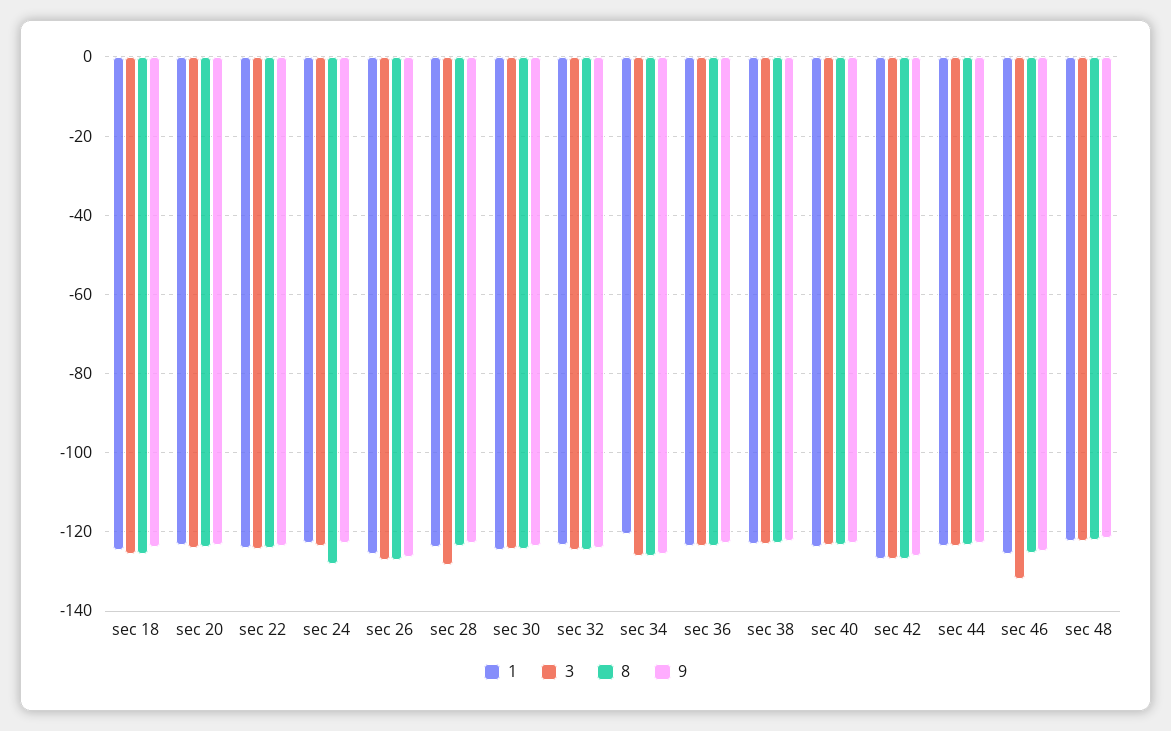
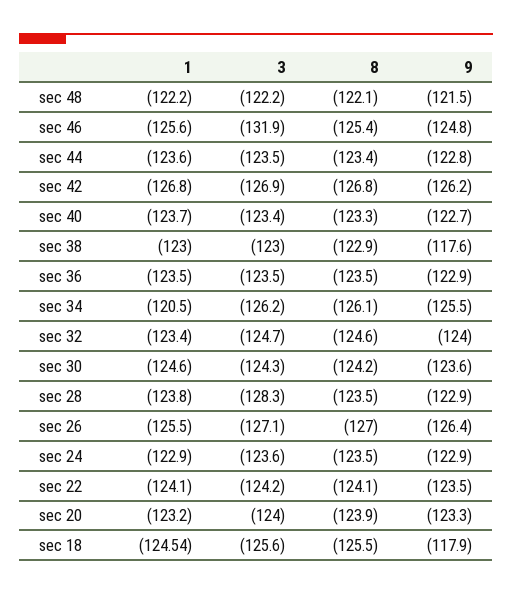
9, sec 18: -124 -> -117.9
8, sec 24: -128 -> -123.5
9, sec 38: -122 -> -117.6

